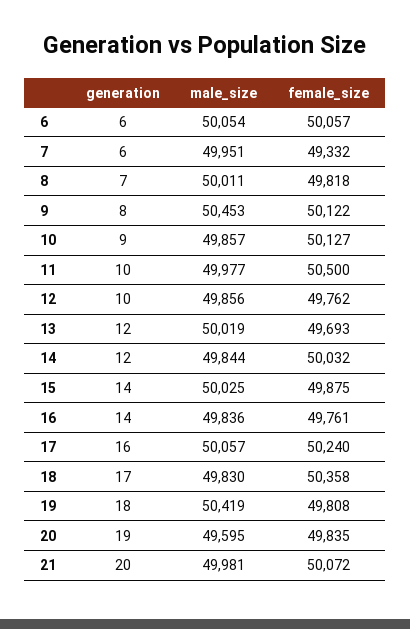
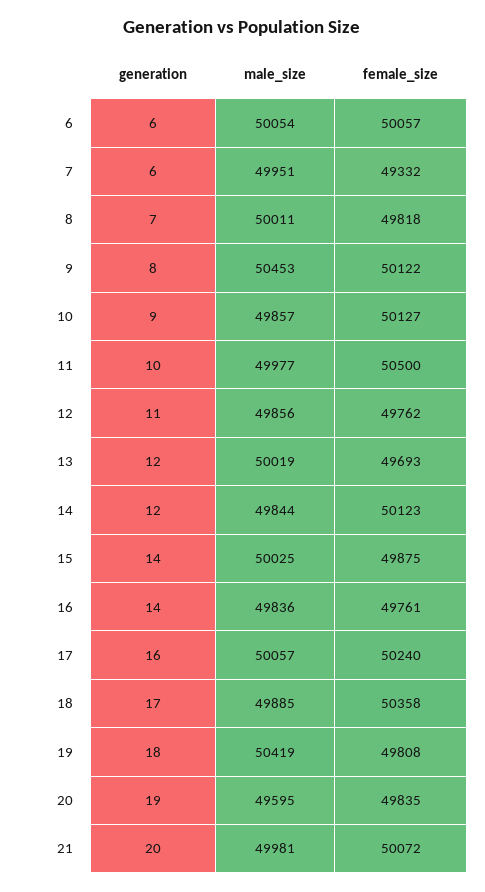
generation, 12: 10 -> 11
female_size, 14: 50032 -> 50123
male_size, 18: 49830 -> 49885

